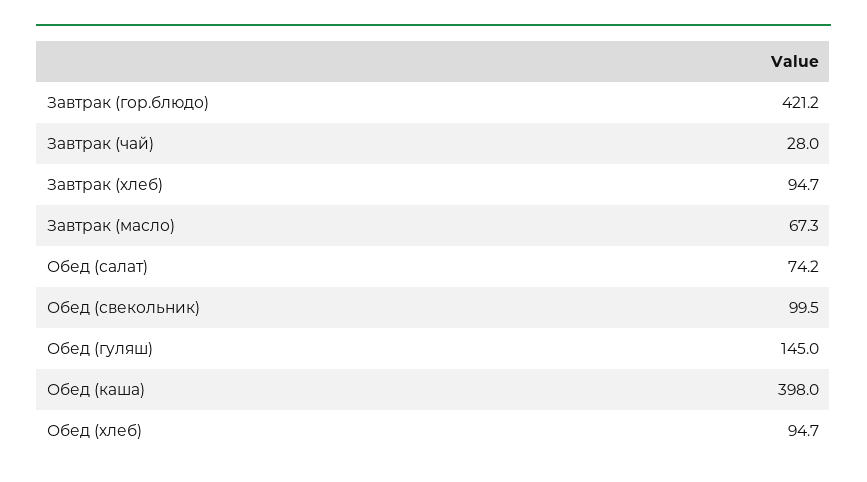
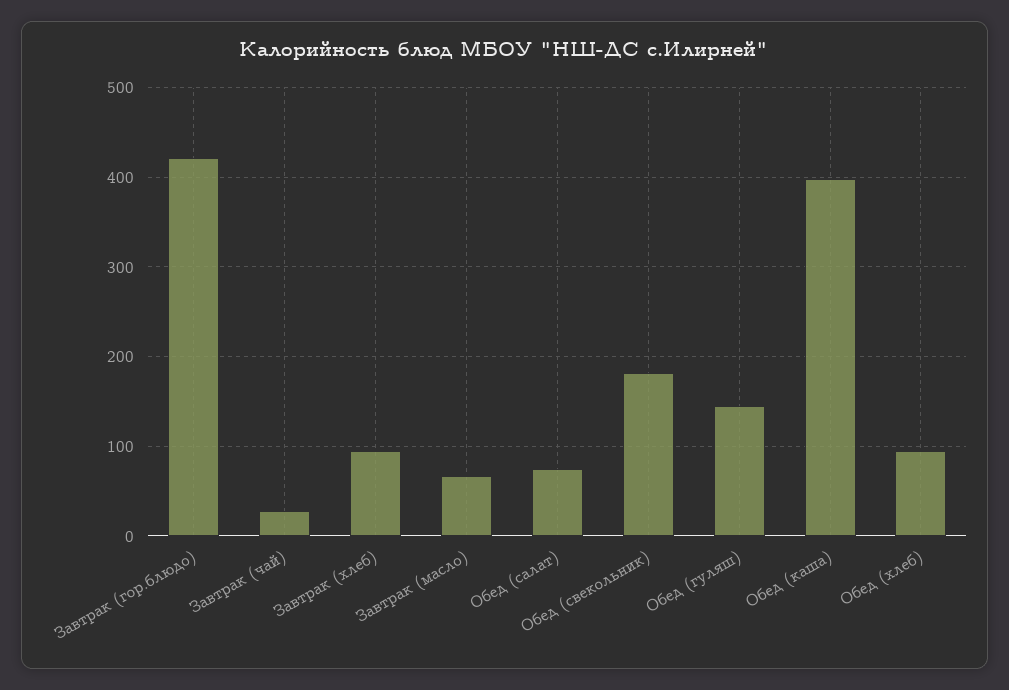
Обед (свекольник): 99.5 -> 180

